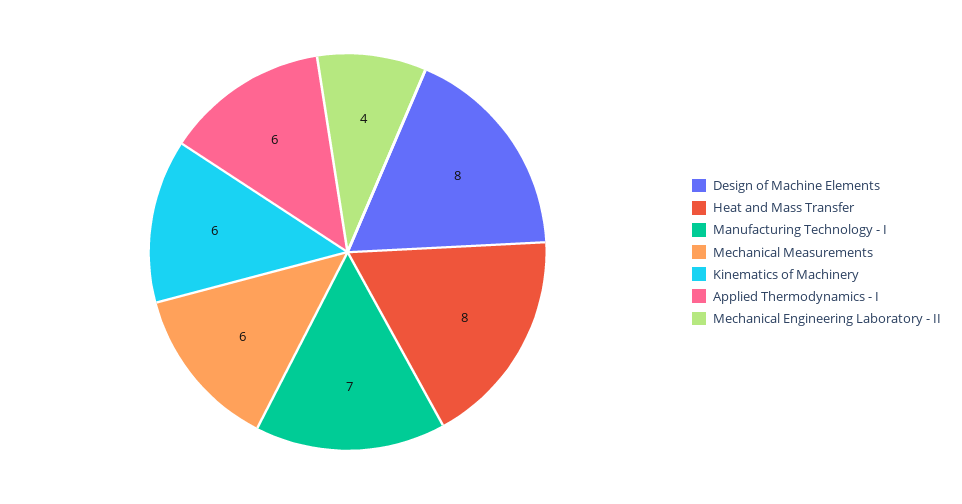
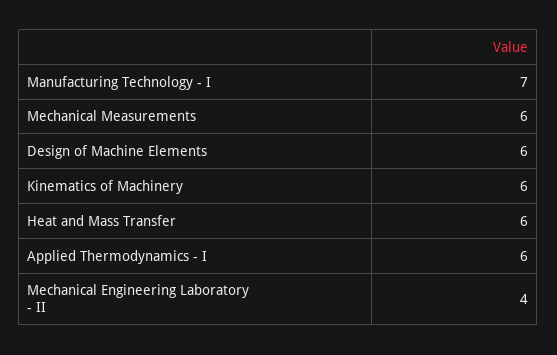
Design of Machine Elements: 8 -> 6
Heat and Mass Transfer: 8 -> 6

